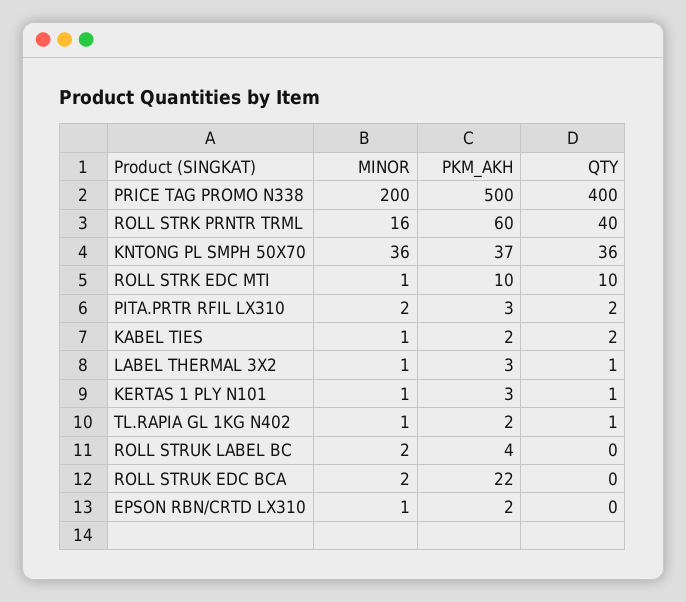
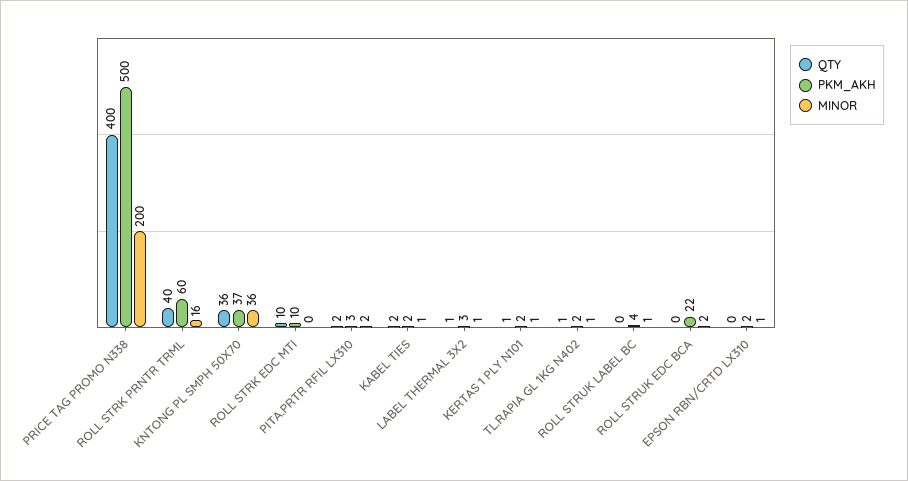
MINOR, ROLL STRK EDC MTI: 1 -> 0
PKM_AKH, KERTAS 1 PLY N101: 3 -> 2
MINOR, ROLL STRUK LABEL BC: 2 -> 1

